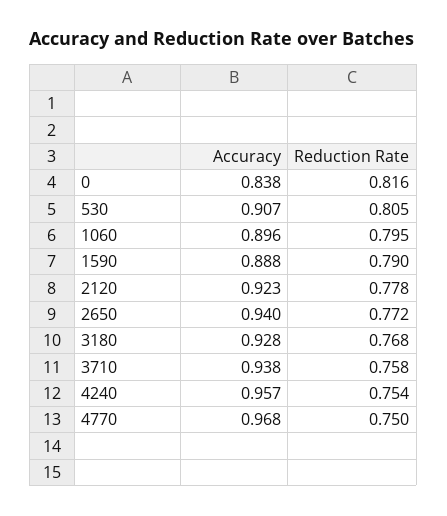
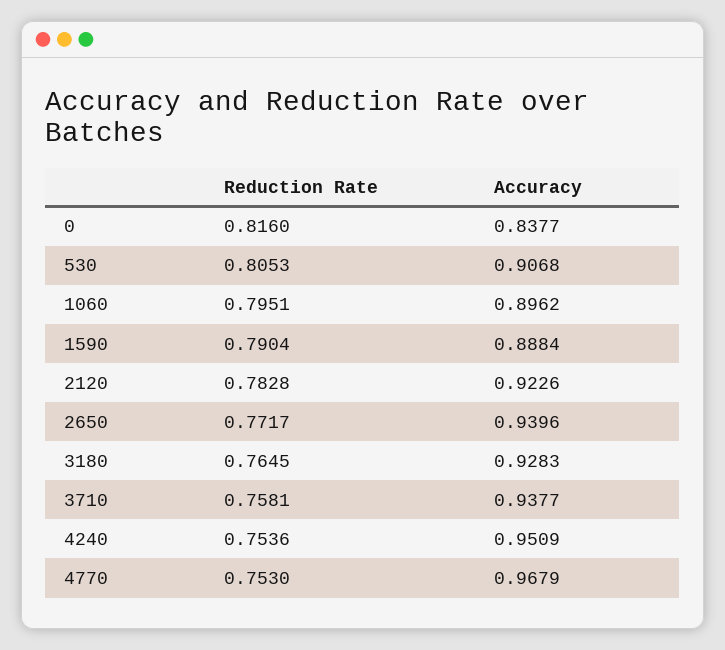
Reduction Rate, 2120: 0.778 -> 0.7828
Reduction Rate, 3180: 0.768 -> 0.7645
Accuracy, 4240: 0.957 -> 0.9509
Reduction Rate, 4770: 0.75 -> 0.753

